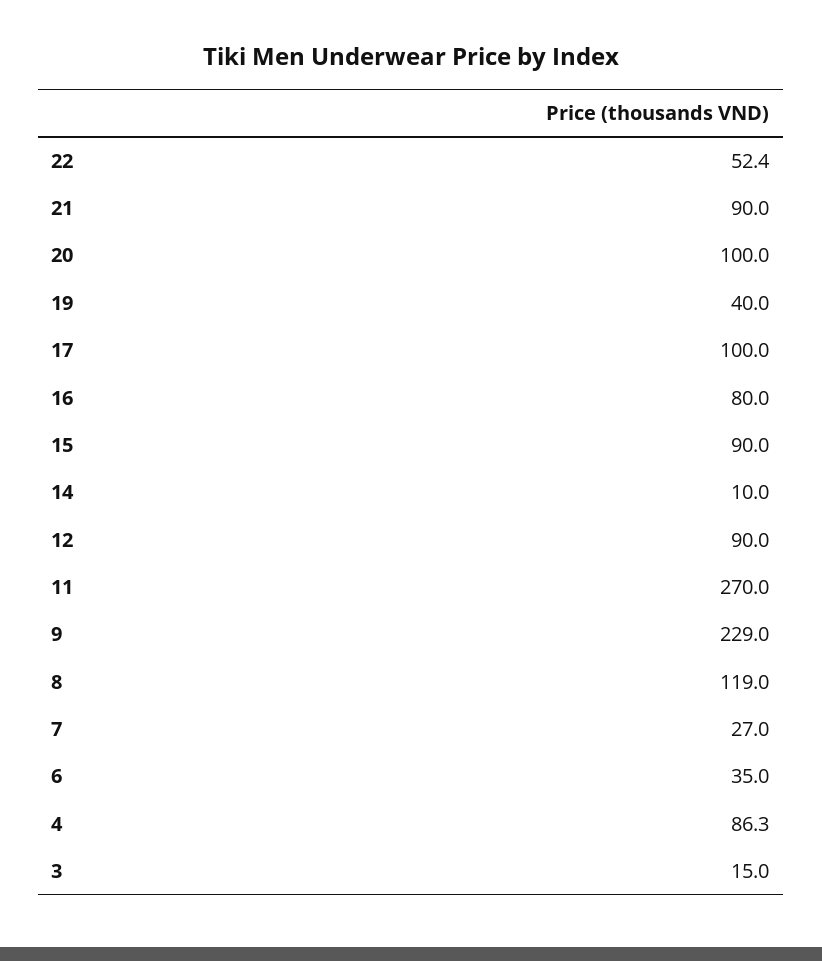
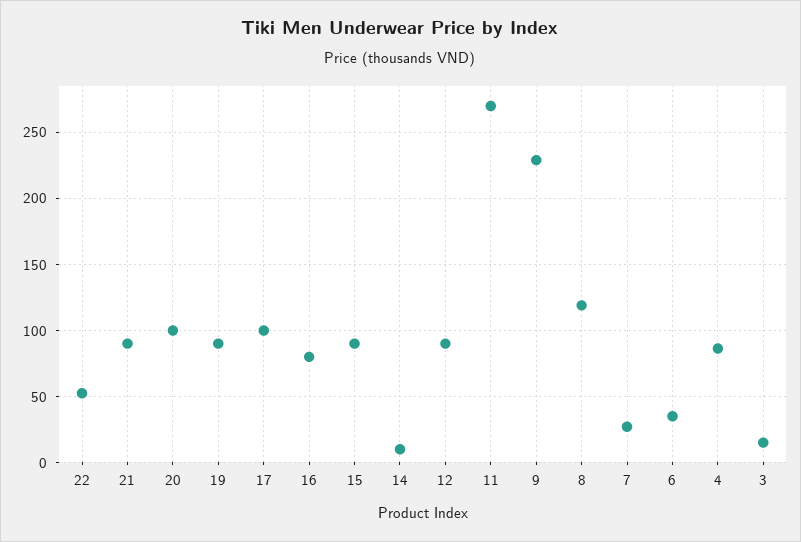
19: 40 -> 90

